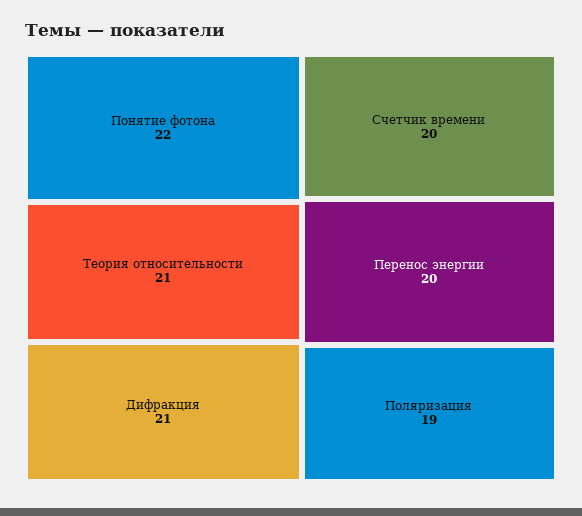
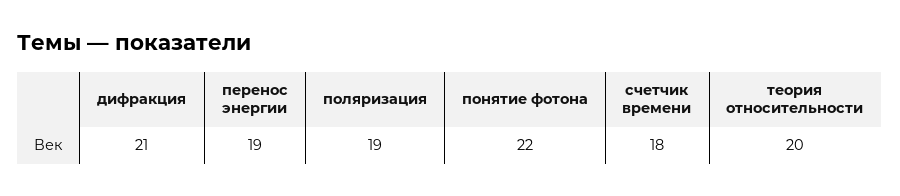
Теория относительности: 21 -> 20
Счетчик времени: 20 -> 18
Перенос энергии: 20 -> 19

